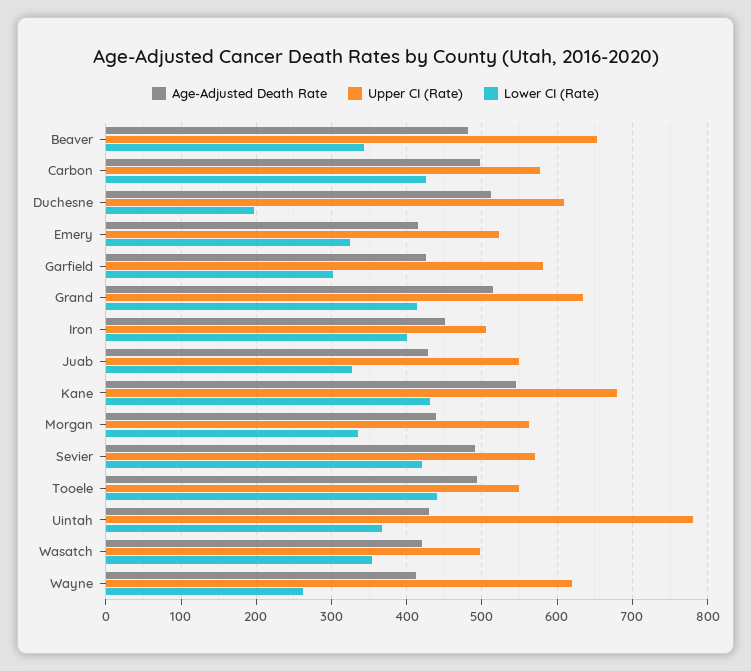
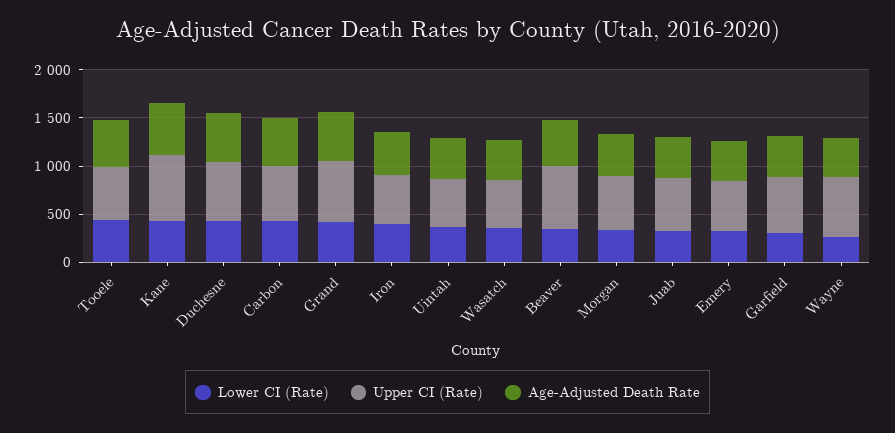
Lower CI (Rate), Duchesne: 200 -> 400
Age-Adjusted Death Rate, Sevier: 490 -> none
Upper CI (Rate), Sevier: 570 -> none
Lower CI (Rate), Sevier: 420 -> none
Upper CI (Rate), Uintah: 780 -> 500

